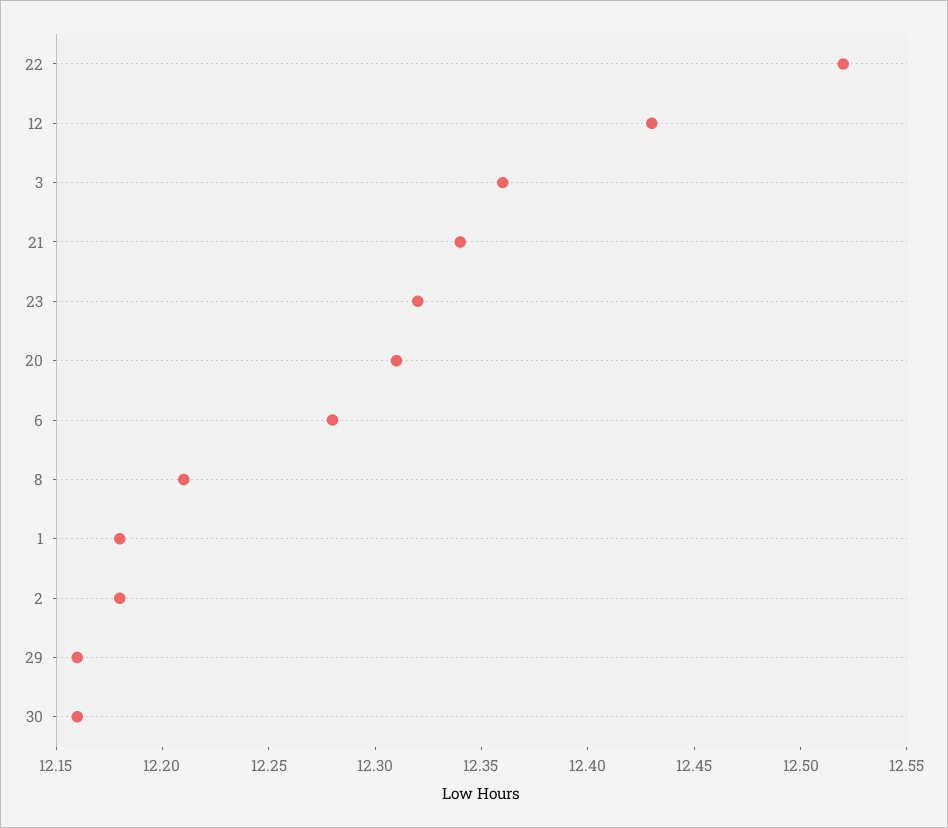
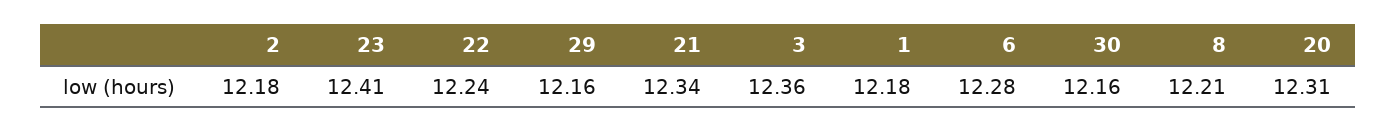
22: 12.52 -> 12.24
12: 12.43 -> none
23: 12.32 -> 12.41

